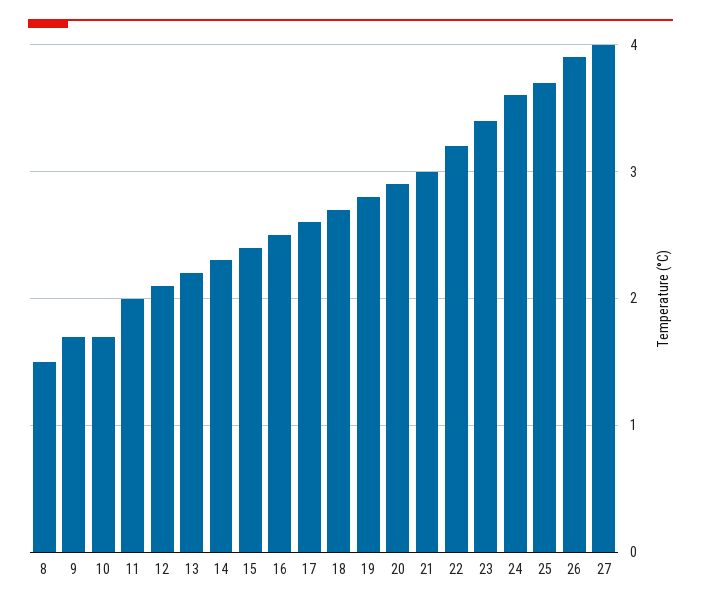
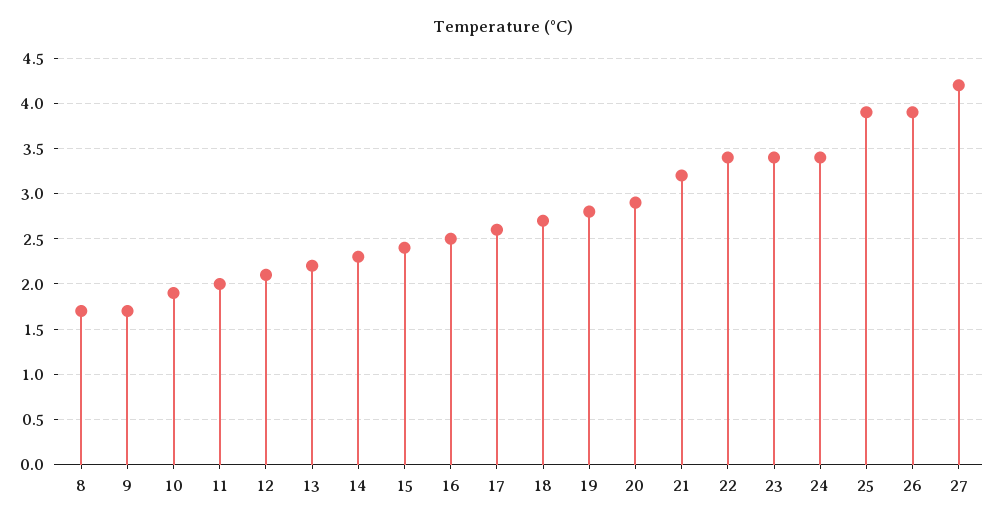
8: 1.5 -> 1.7
10: 1.7 -> 1.9
21: 3 -> 3.2
22: 3.2 -> 3.4
24: 3.6 -> 3.4
25: 3.7 -> 3.9
27: 4 -> 4.2

